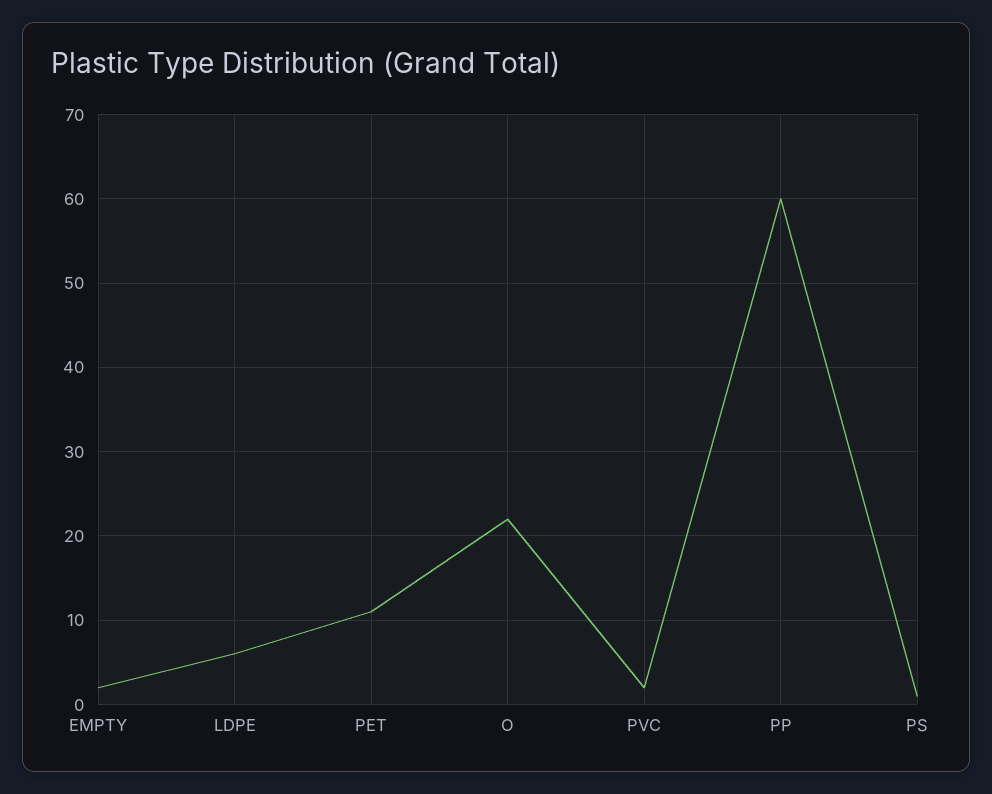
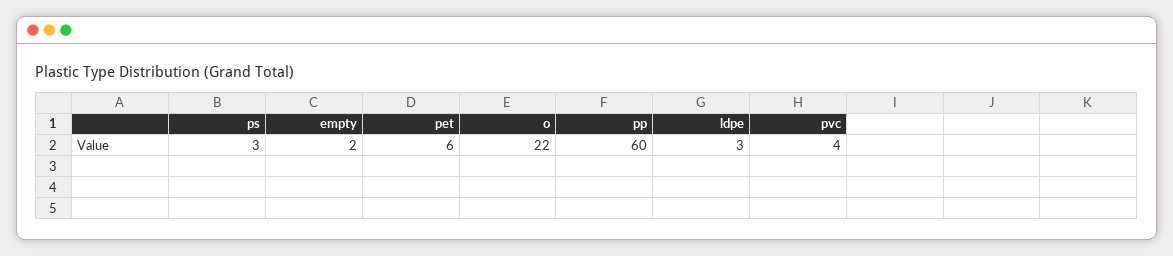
LDPE: 6 -> 3
PET: 11 -> 6
PVC: 2 -> 4
PS: 1 -> 3

